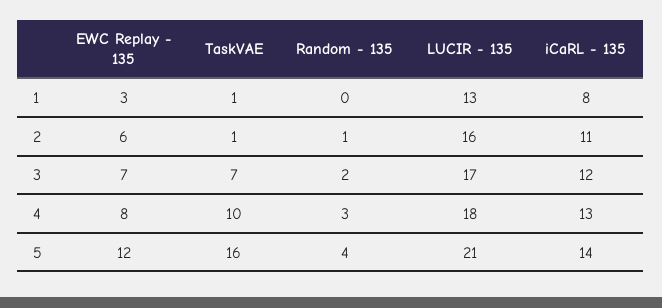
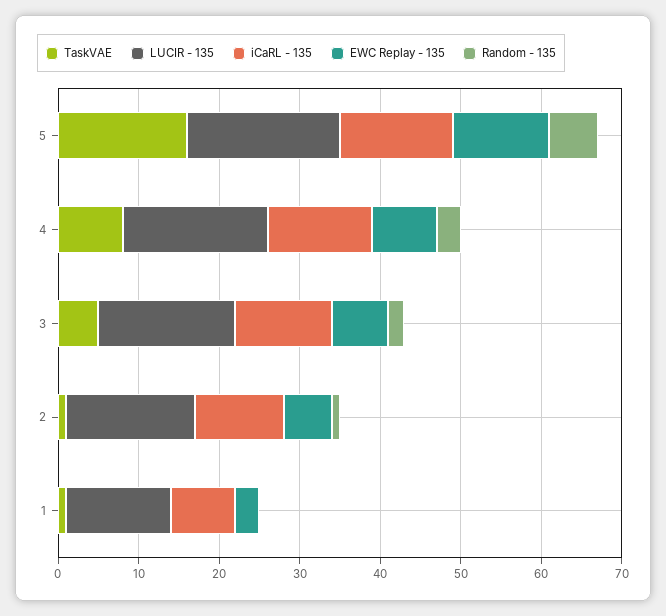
TaskVAE, 3: 7 -> 5
TaskVAE, 4: 10 -> 8
Random - 135, 5: 4 -> 6
LUCIR - 135, 5: 21 -> 19

